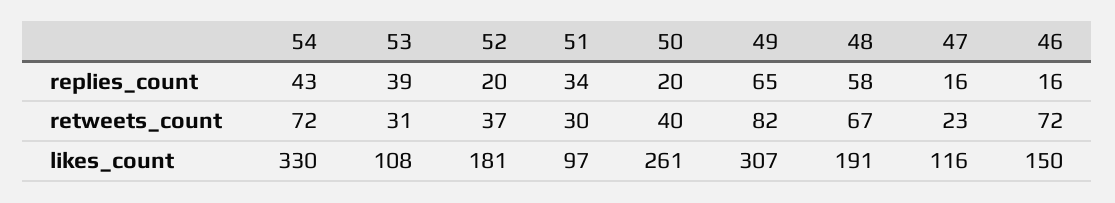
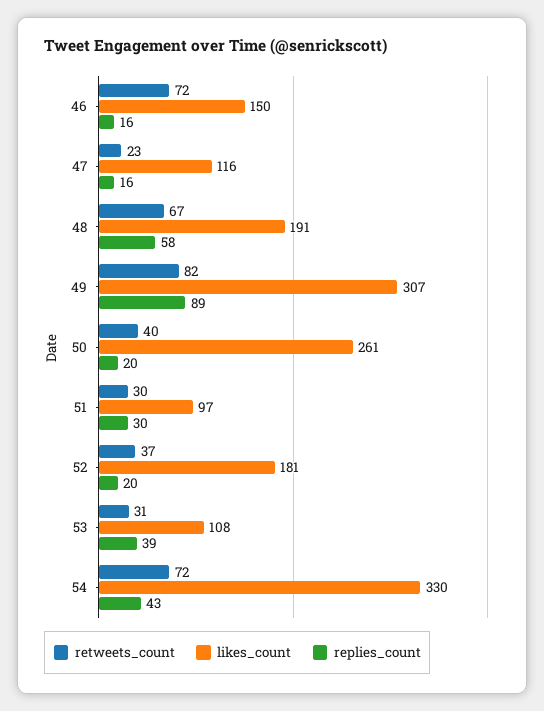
replies_count, 51: 34 -> 30
replies_count, 49: 65 -> 89

